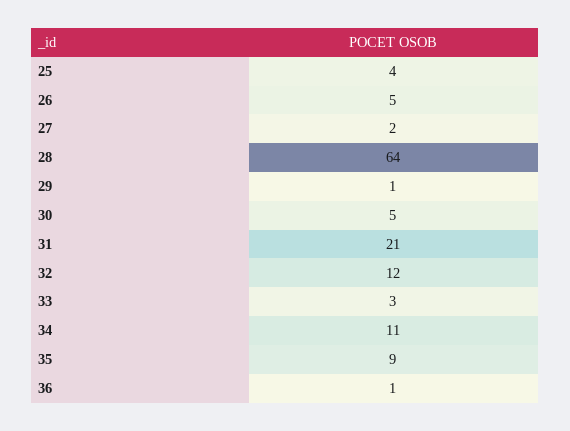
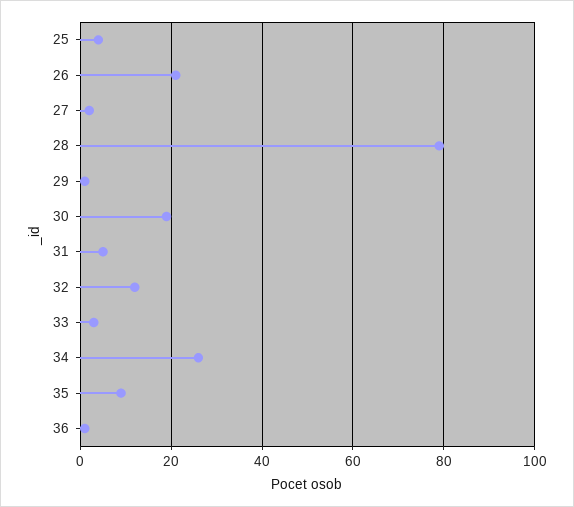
26: 5 -> 20
28: 64 -> 80
30: 5 -> 20
31: 21 -> 5
34: 11 -> 25

